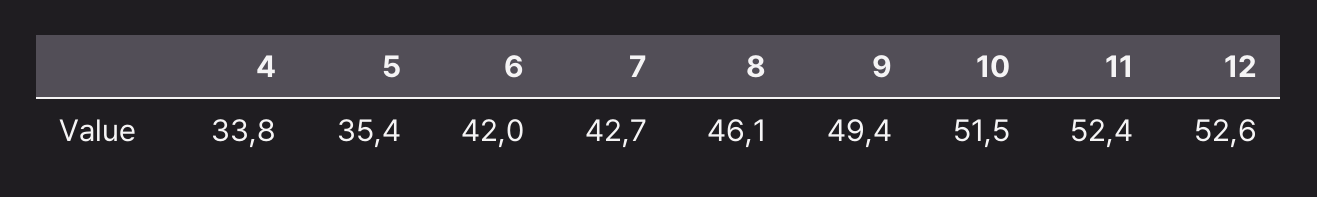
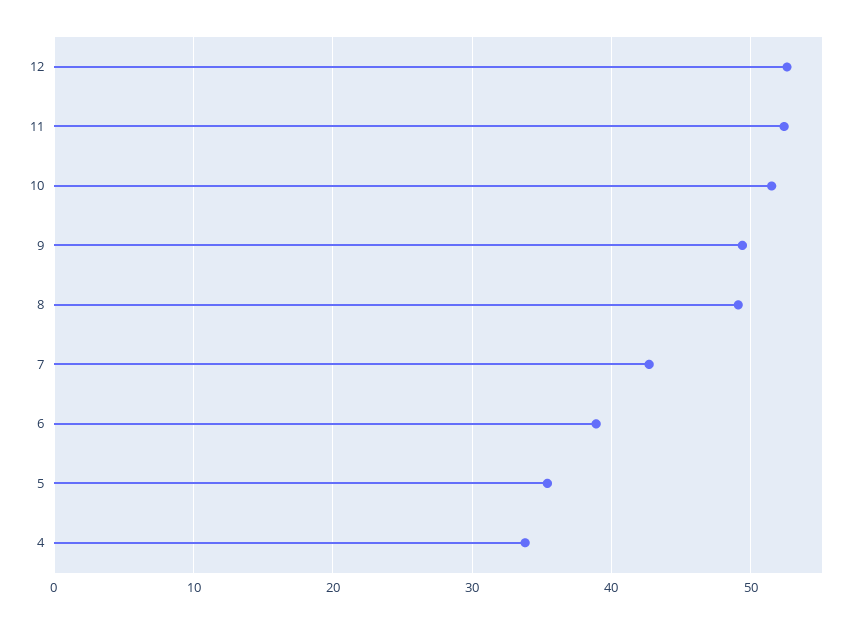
6: 42 -> 39
8: 46.1 -> 49

